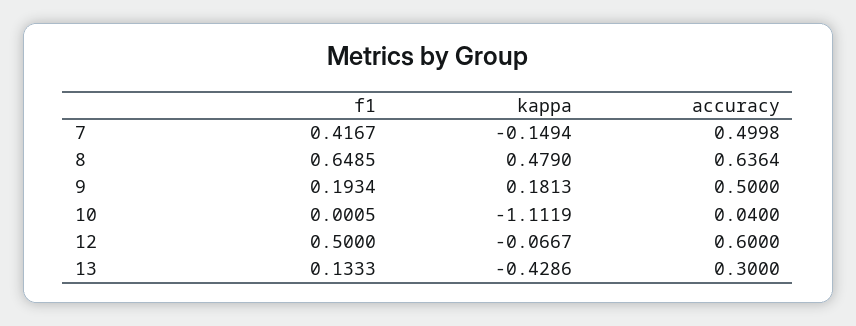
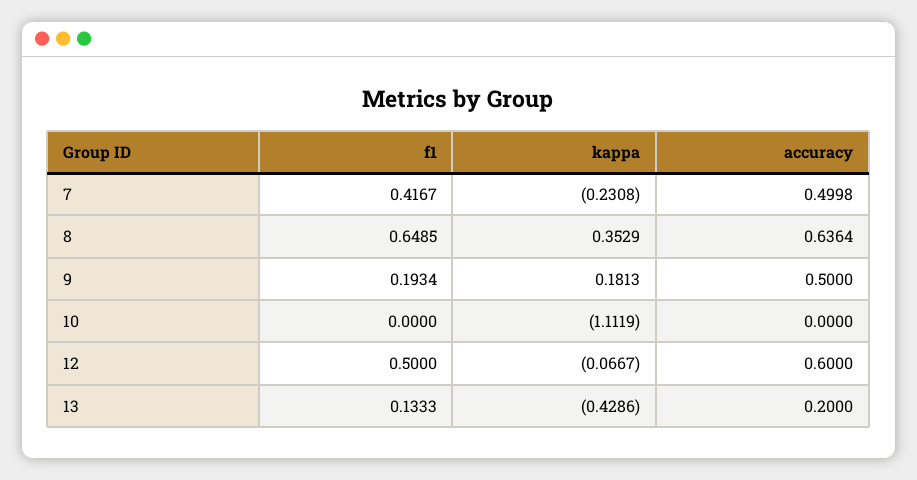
kappa, 7: -0.1494 -> -0.2308
kappa, 8: 0.479 -> 0.3529
f1, 10: 0.0005 -> 0
accuracy, 10: 0.04 -> 0
accuracy, 13: 0.3 -> 0.2

